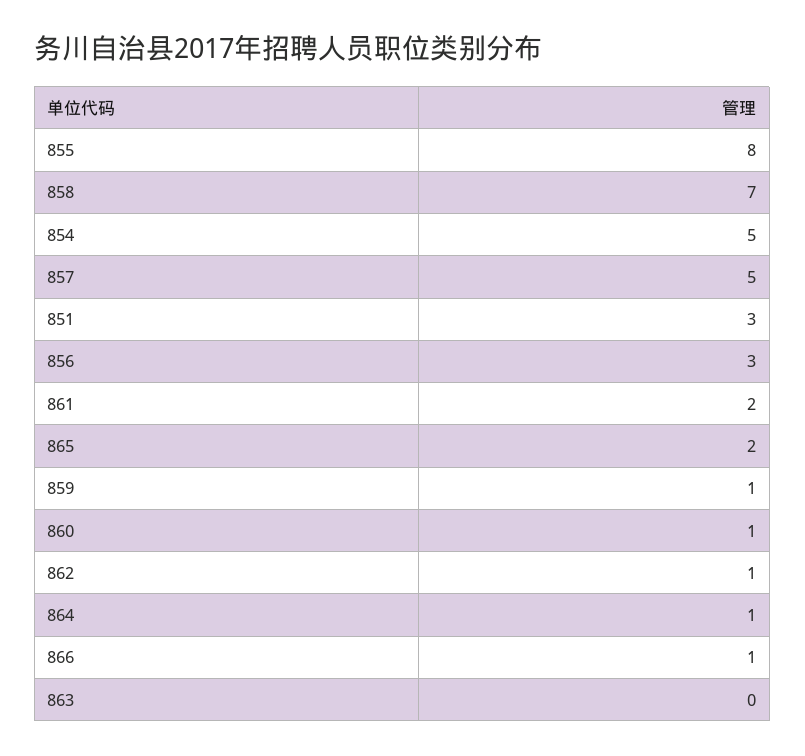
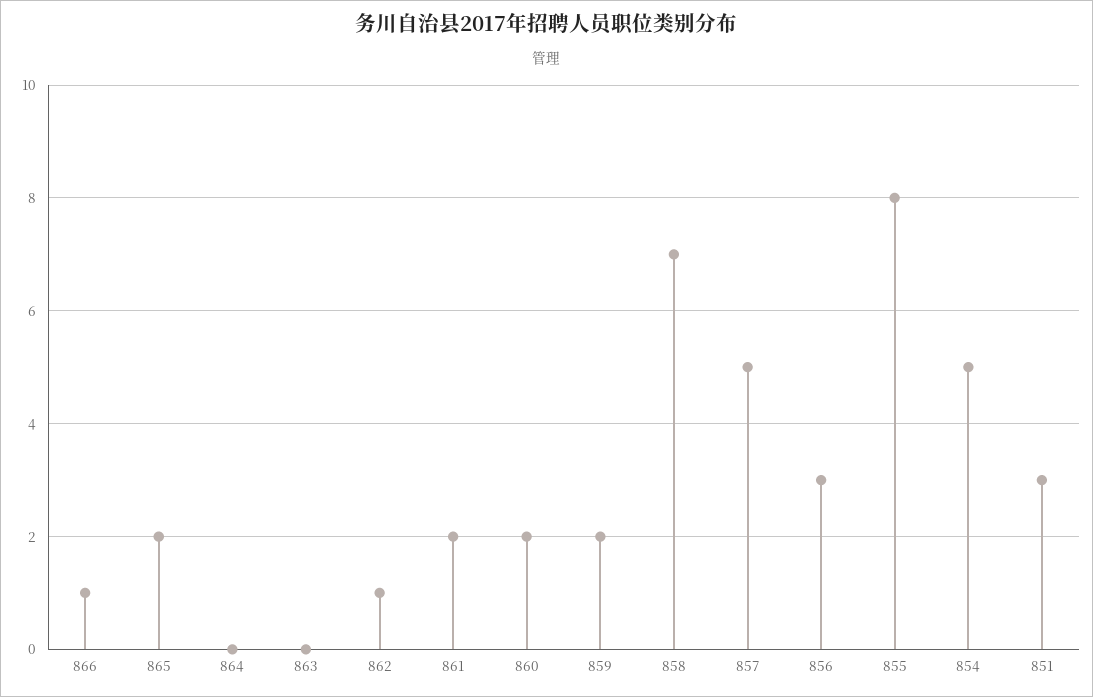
859: 1 -> 2
860: 1 -> 2
864: 1 -> 0

